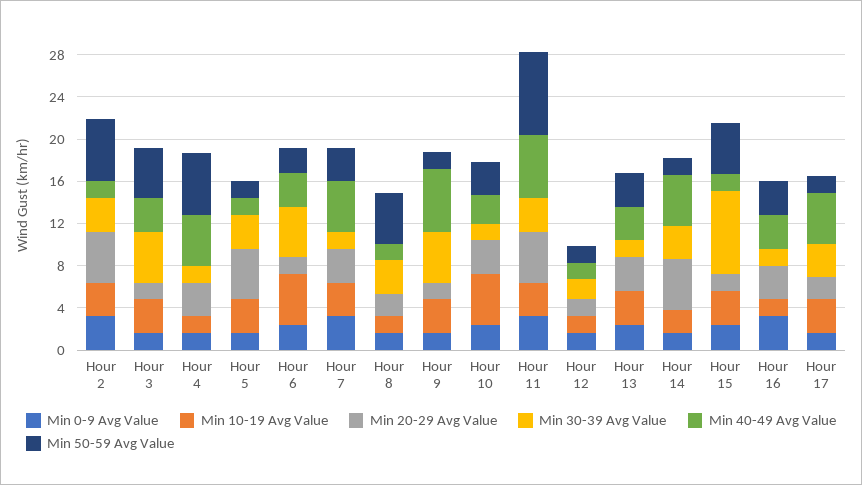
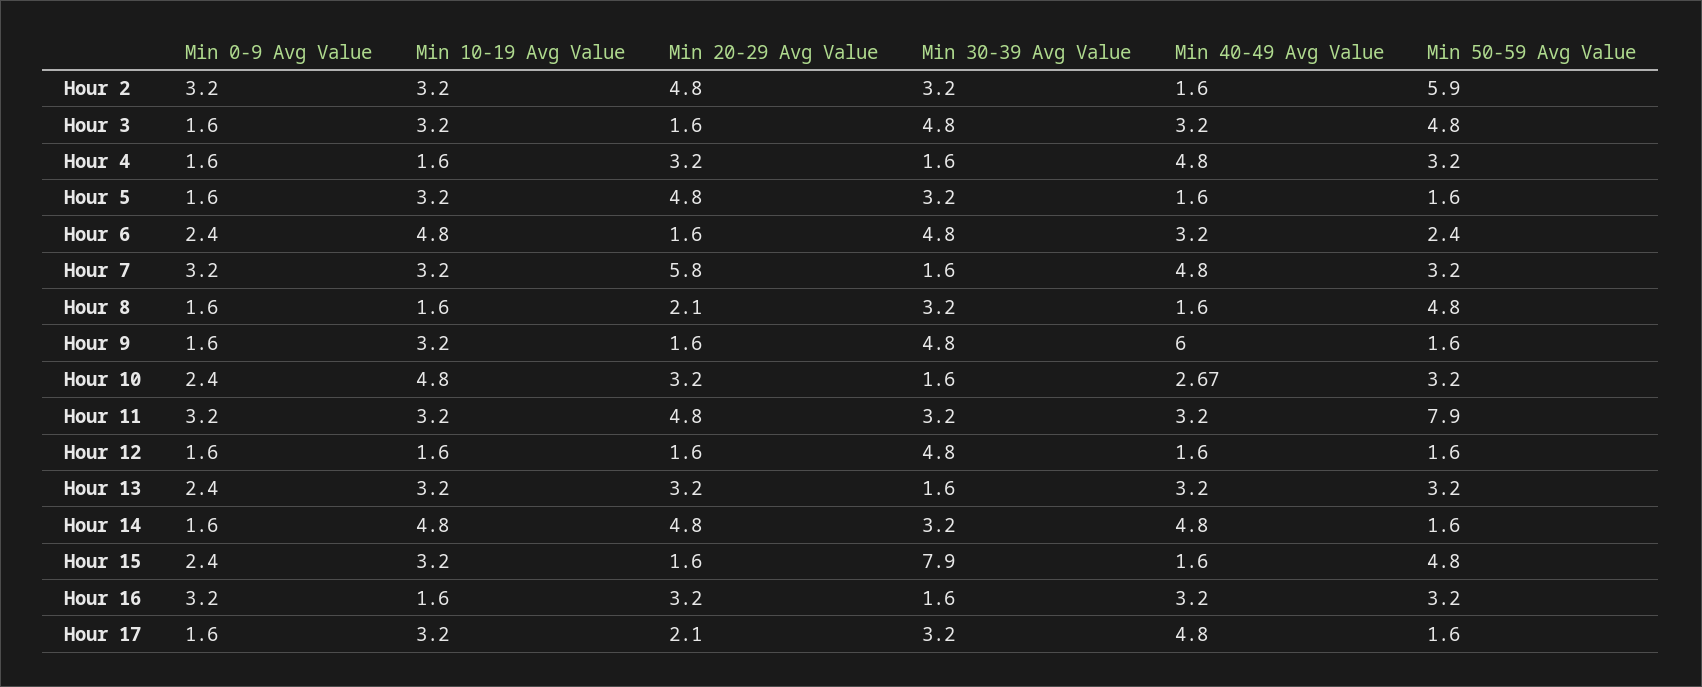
Min 50-59 Avg Value, Hour 4: 6 -> 3.2
Min 20-29 Avg Value, Hour 7: 3 -> 5.8
Min 40-49 Avg Value, Hour 11: 6 -> 3.2
Min 30-39 Avg Value, Hour 12: 2 -> 4.8
Min 10-19 Avg Value, Hour 14: 2 -> 4.8

